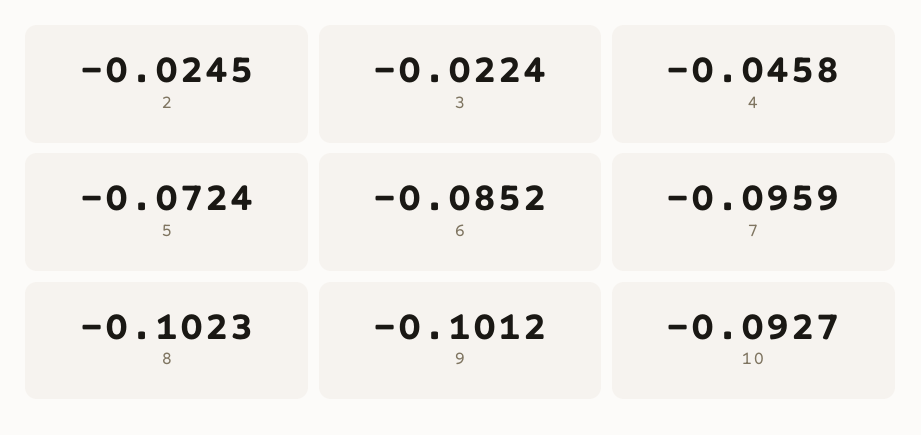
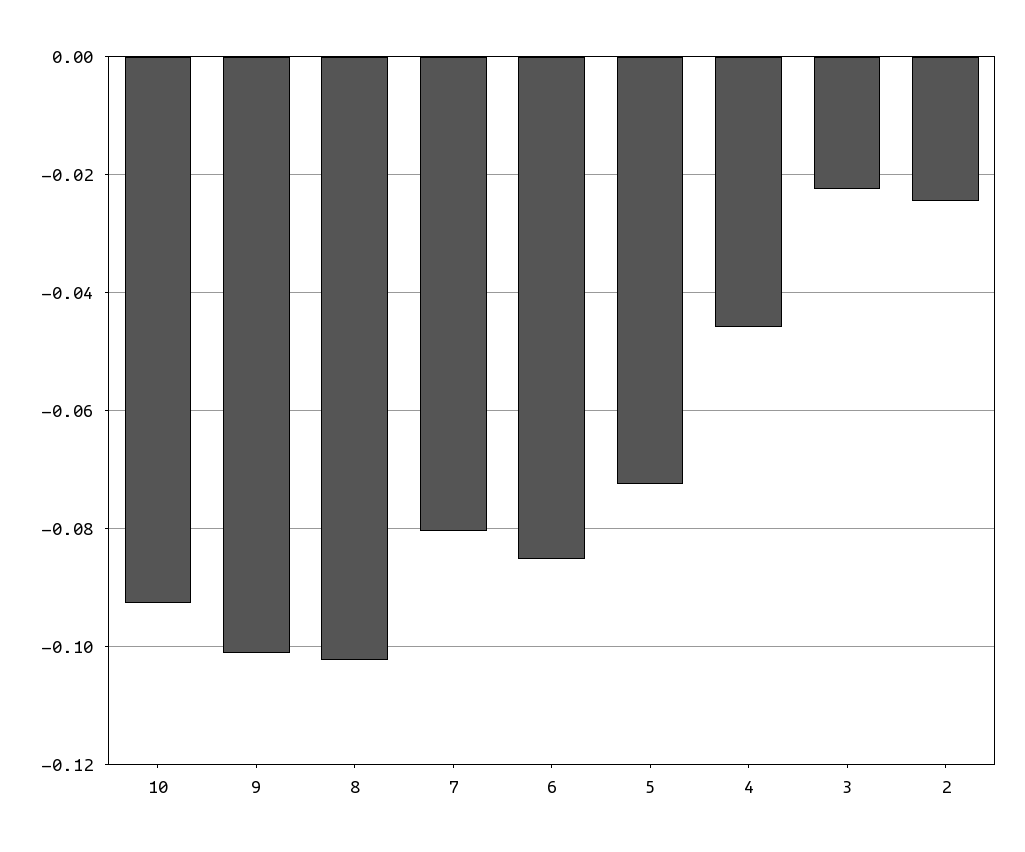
7: -0.0959 -> -0.08

